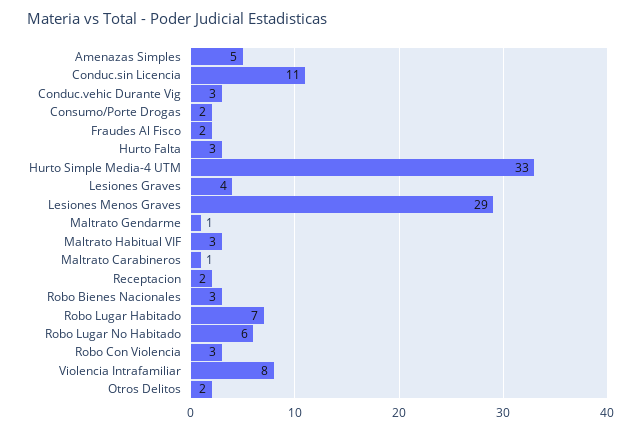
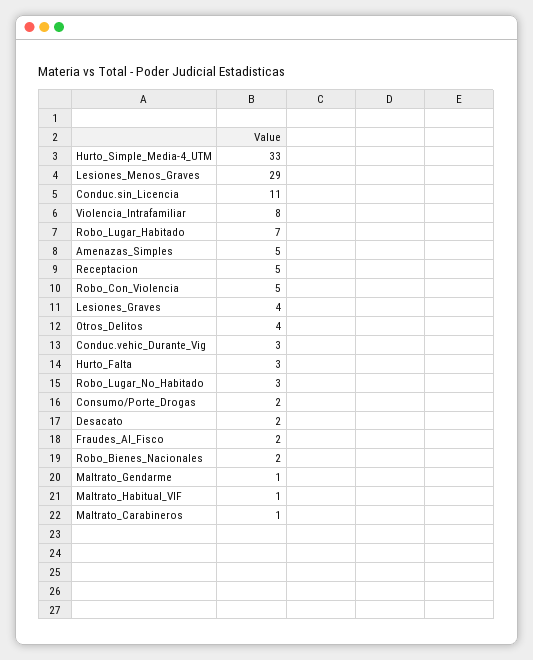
Maltrato Habitual VIF: 3 -> 1
Receptacion: 2 -> 5
Robo Bienes Nacionales: 3 -> 2
Robo Lugar No Habitado: 6 -> 3
Robo Con Violencia: 3 -> 5
Otros Delitos: 2 -> 4
Desacato: none -> 2

